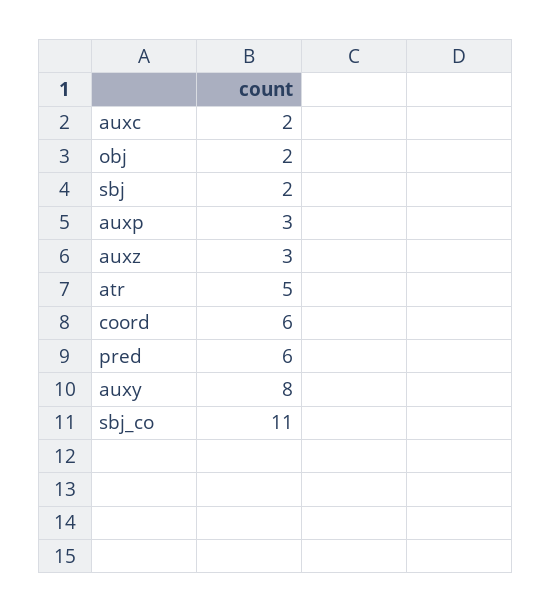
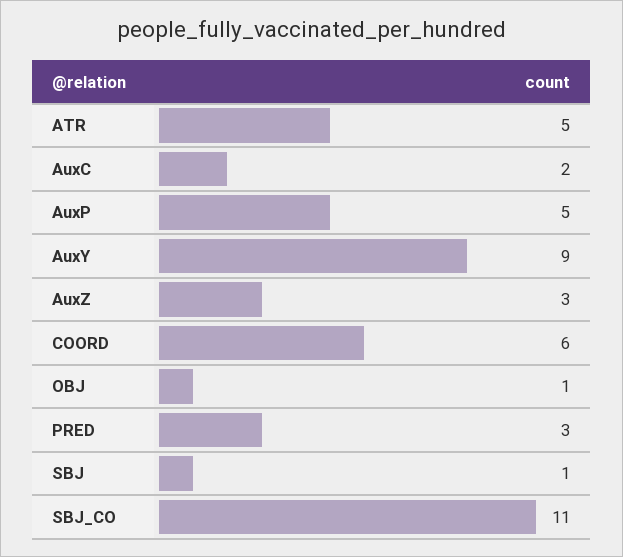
obj: 2 -> 1
sbj: 2 -> 1
auxp: 3 -> 5
pred: 6 -> 3
auxy: 8 -> 9

